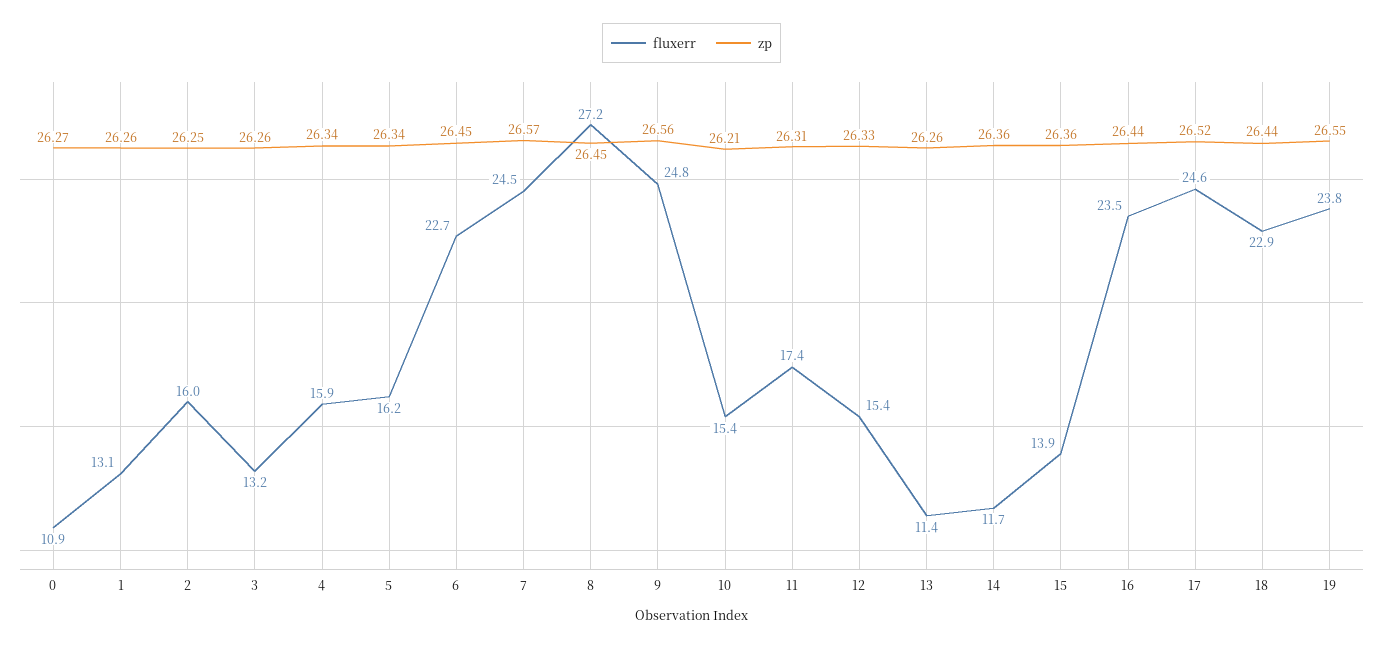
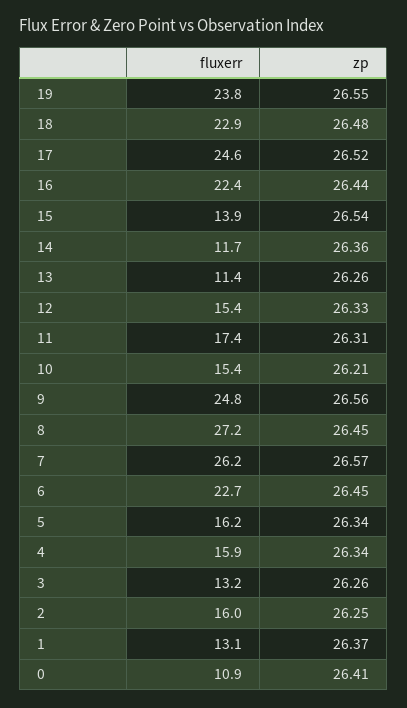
zp, 0: 26.27 -> 26.41
zp, 1: 26.26 -> 26.37
fluxerr, 7: 24.5 -> 26.2
zp, 15: 26.36 -> 26.54
fluxerr, 16: 23.5 -> 22.4
zp, 18: 26.44 -> 26.48

